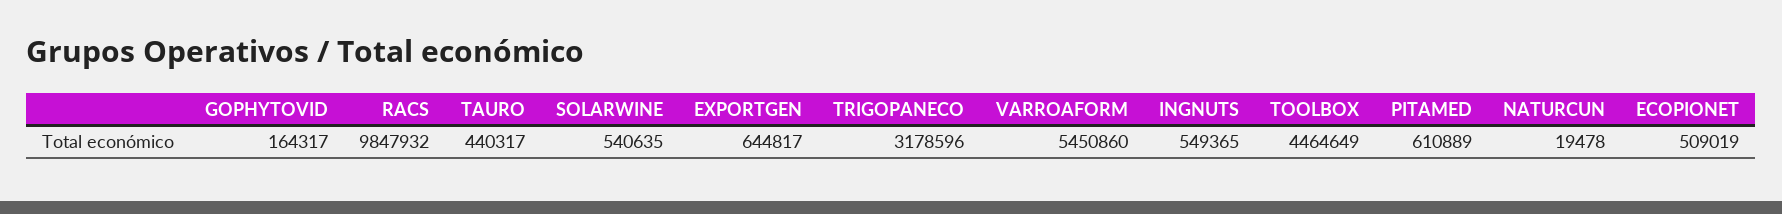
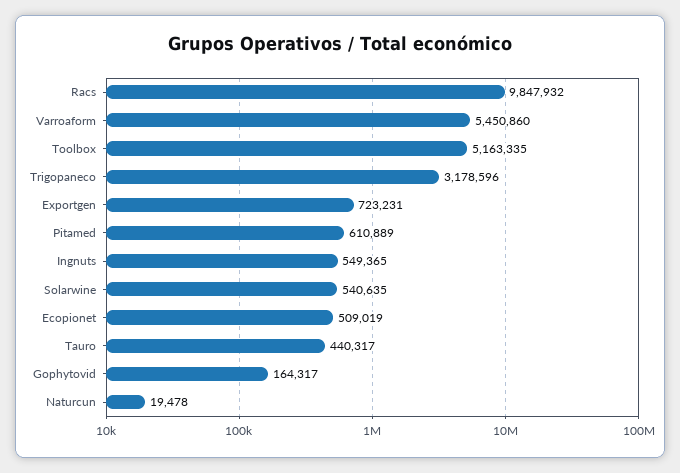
EXPORTGEN: 644817 -> 723231
TOOLBOX: 4464649 -> 5163335

